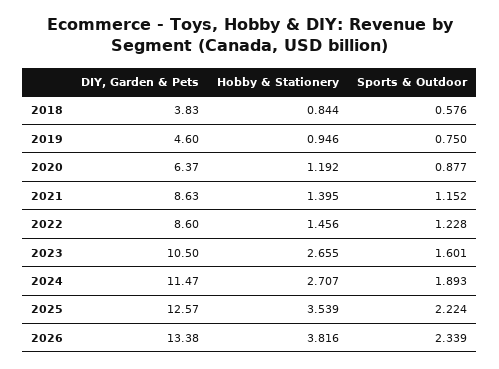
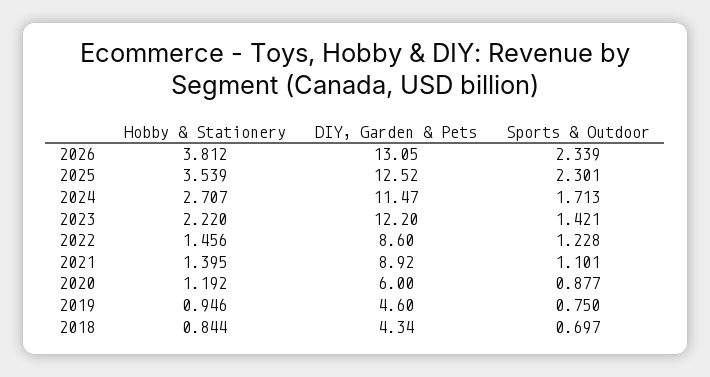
DIY, Garden & Pets, 2018: 3.83 -> 4.34
Sports & Outdoor, 2018: 0.576 -> 0.697
DIY, Garden & Pets, 2020: 6.37 -> 6
DIY, Garden & Pets, 2021: 8.63 -> 8.92
Sports & Outdoor, 2021: 1.152 -> 1.101
DIY, Garden & Pets, 2023: 10.5 -> 12.2
Hobby & Stationery, 2023: 2.655 -> 2.22
Sports & Outdoor, 2023: 1.601 -> 1.421
Sports & Outdoor, 2024: 1.893 -> 1.713
DIY, Garden & Pets, 2025: 12.57 -> 12.52
Sports & Outdoor, 2025: 2.224 -> 2.301
DIY, Garden & Pets, 2026: 13.38 -> 13.05
Hobby & Stationery, 2026: 3.816 -> 3.812

